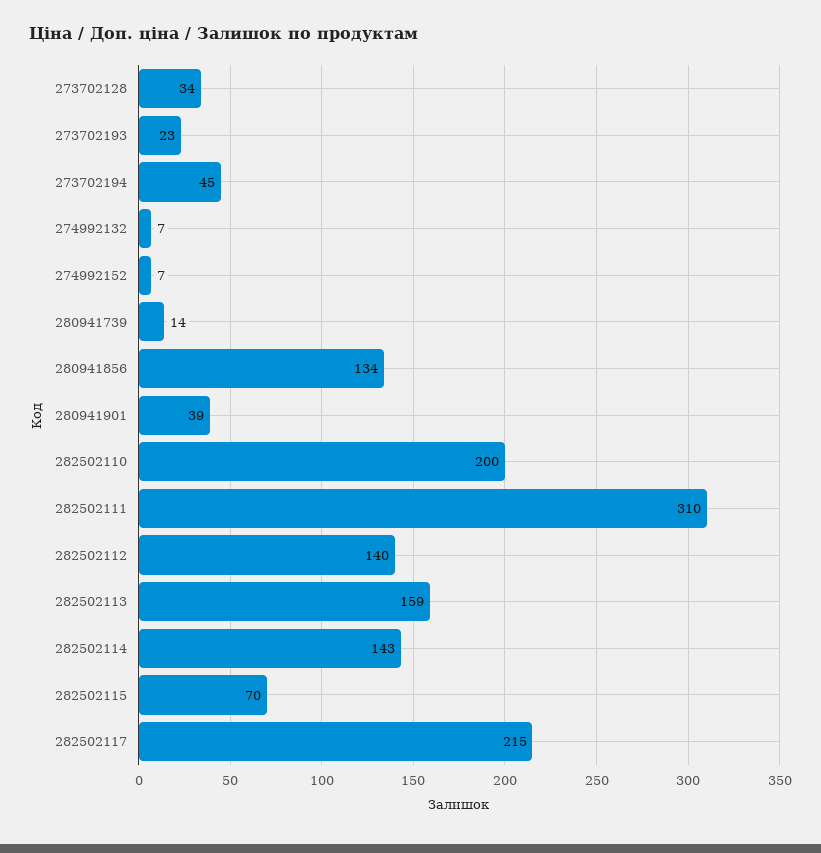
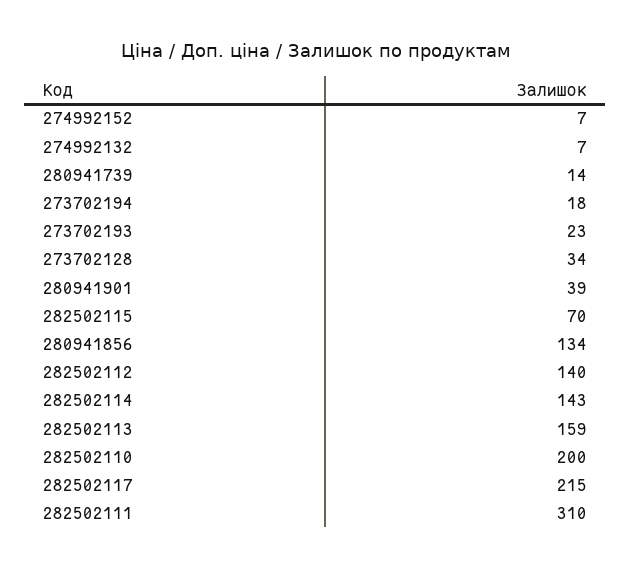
273702194: 45 -> 18

